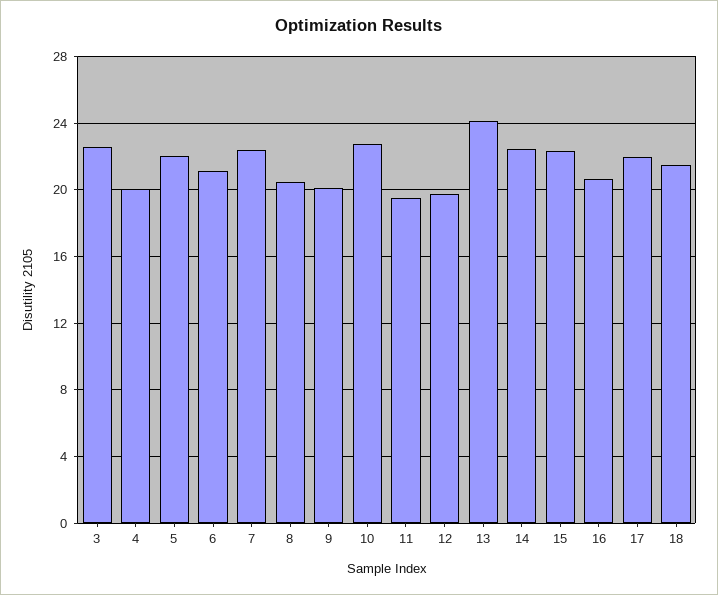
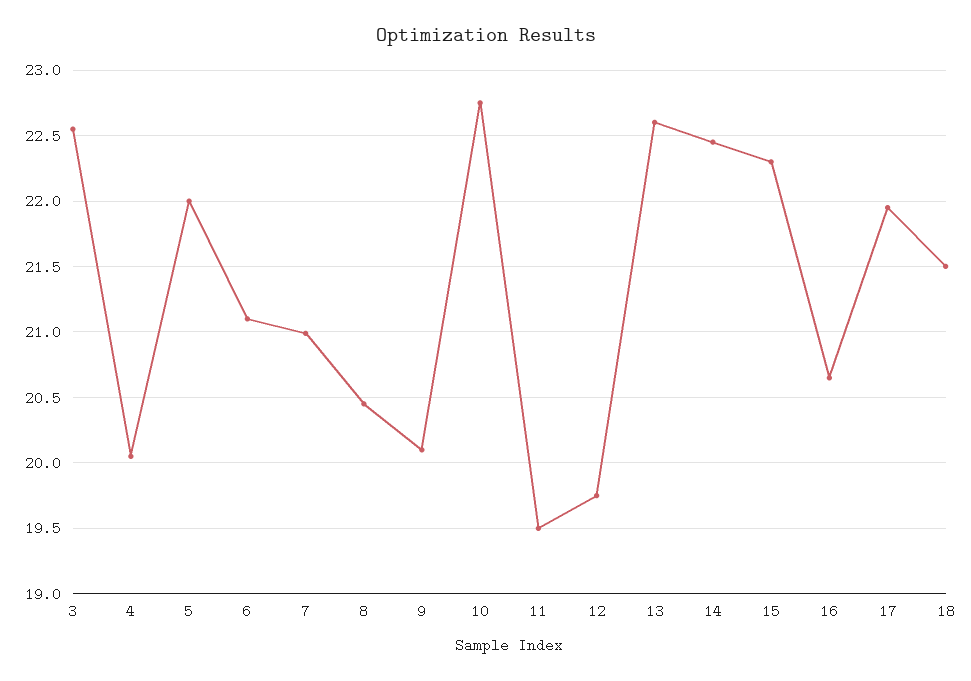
7: 22.5 -> 21
13: 24 -> 22.6

